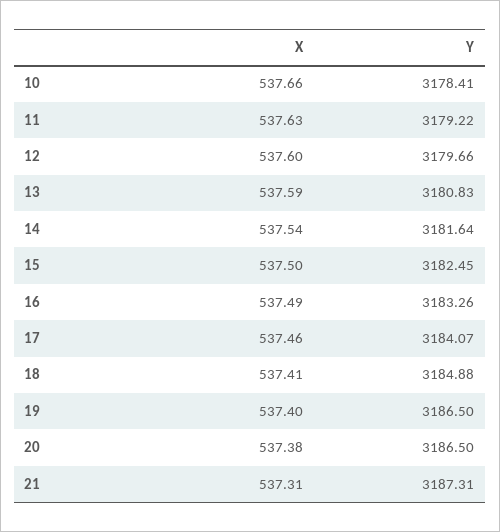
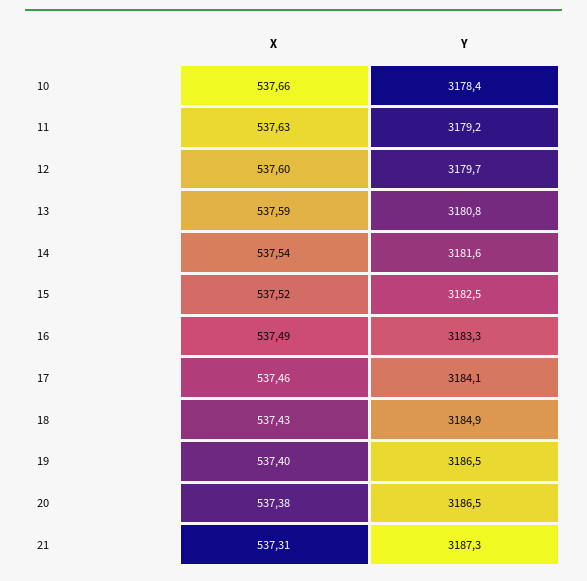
X, 15: 537.5 -> 537.52
X, 18: 537.41 -> 537.43

